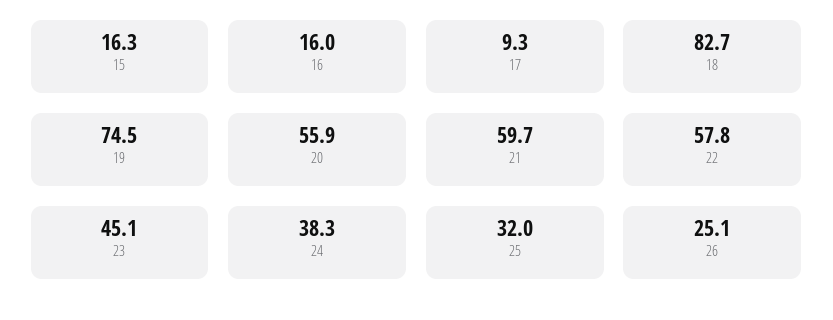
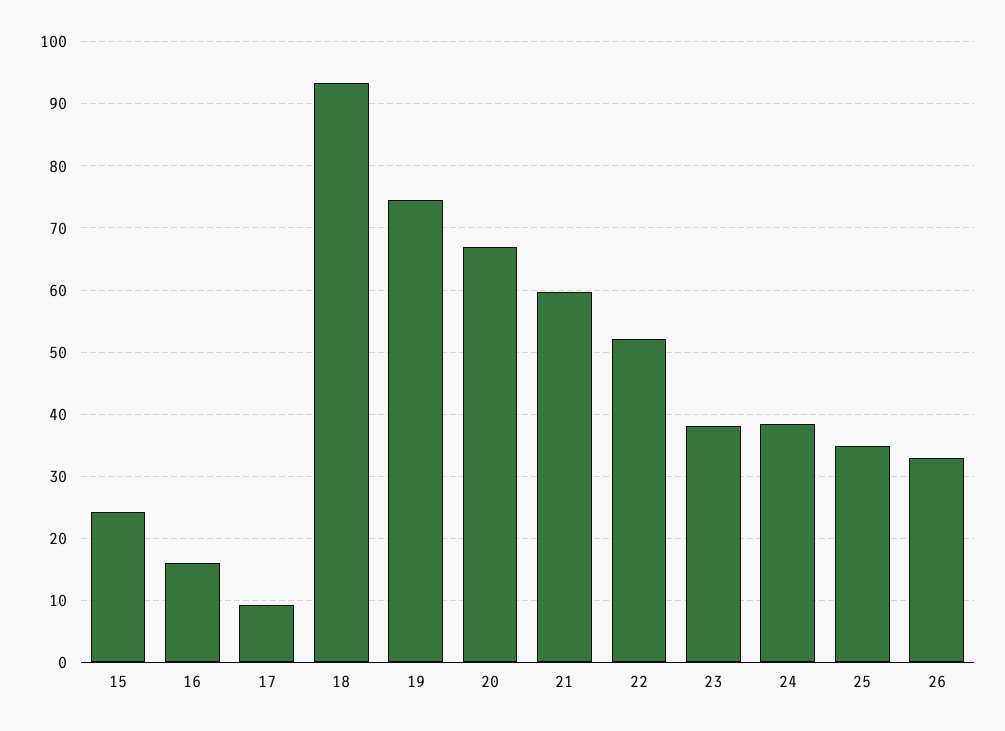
15: 16.3 -> 24
18: 82.7 -> 93
20: 55.9 -> 67
22: 57.8 -> 52
23: 45.1 -> 38
25: 32 -> 35
26: 25.1 -> 33

